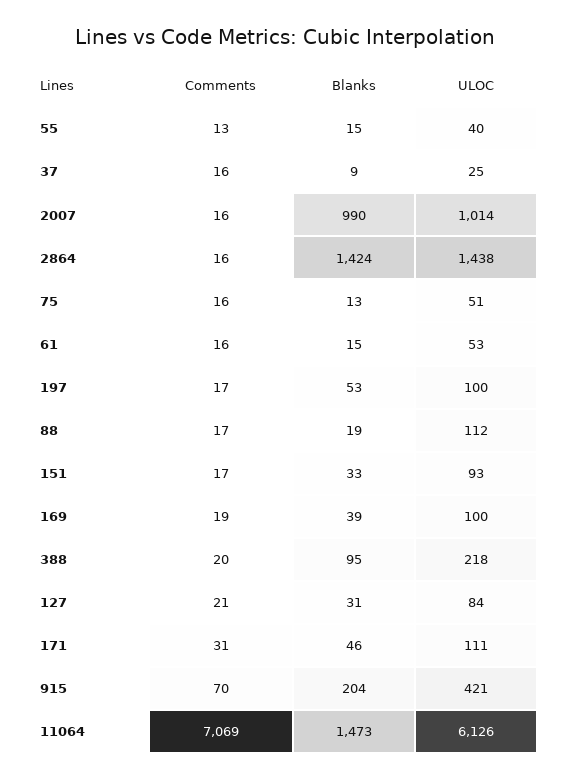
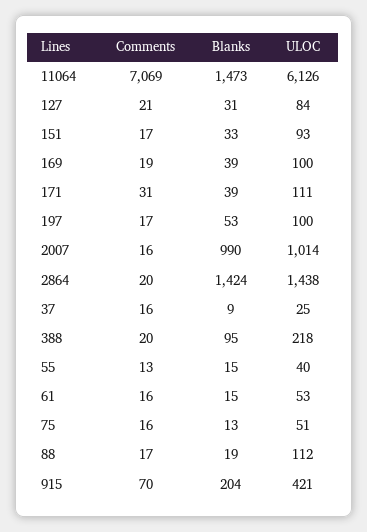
Comments, 2864: 16 -> 20
Blanks, 171: 46 -> 39

